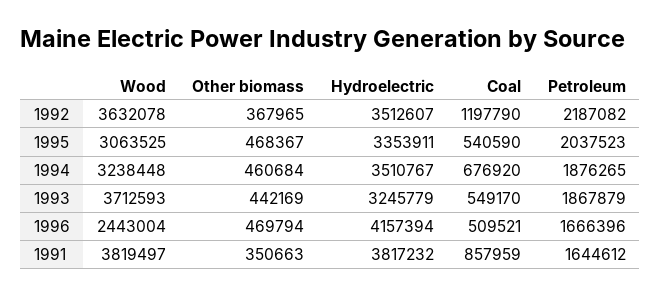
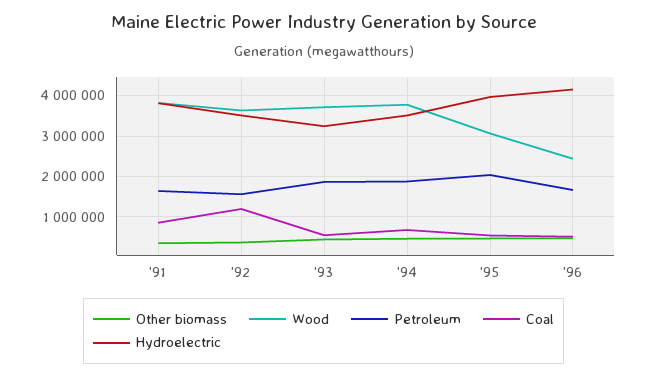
Petroleum, 1992: 2187082 -> 1600000
Hydroelectric, 1995: 3353911 -> 4000000
Wood, 1994: 3238448 -> 3800000

